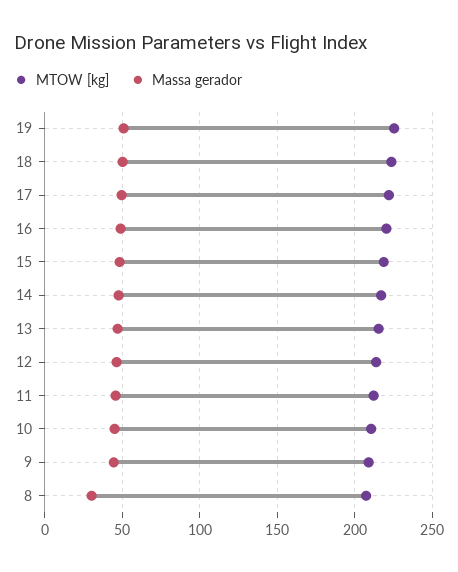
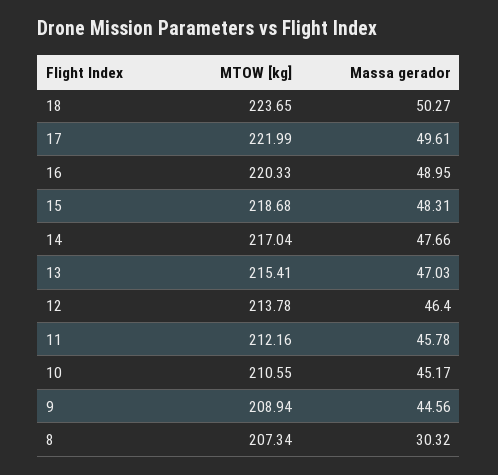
MTOW [kg], 19: 225 -> none
Massa gerador, 19: 50 -> none

